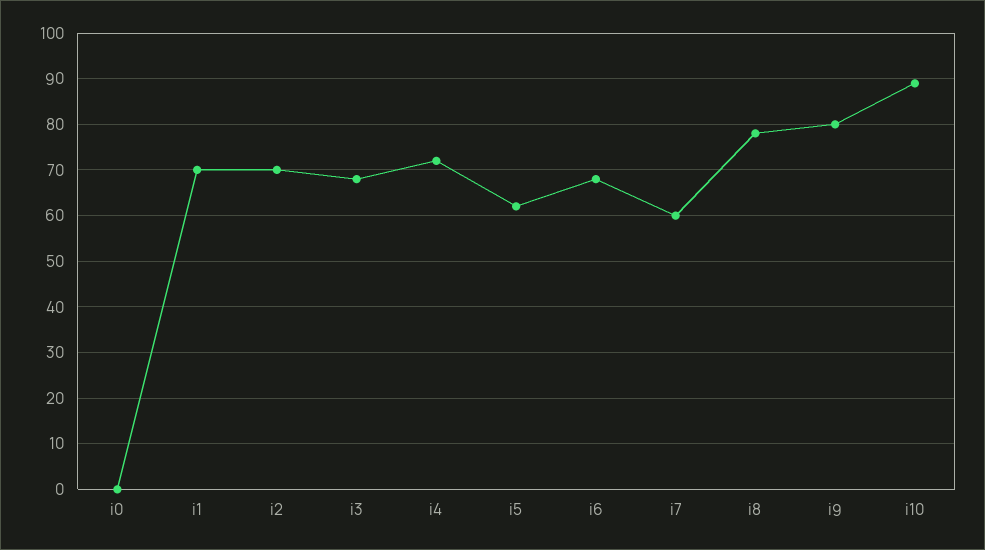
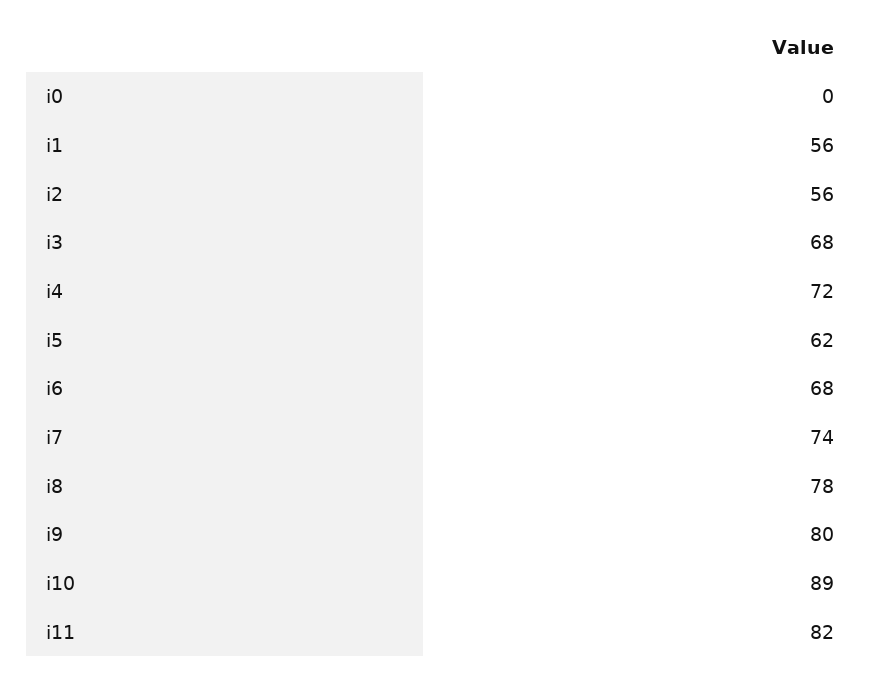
i1: 70 -> 56
i2: 70 -> 56
i7: 60 -> 74
i11: none -> 82

